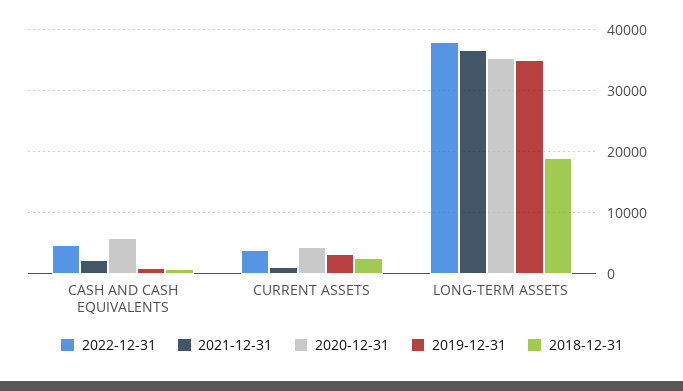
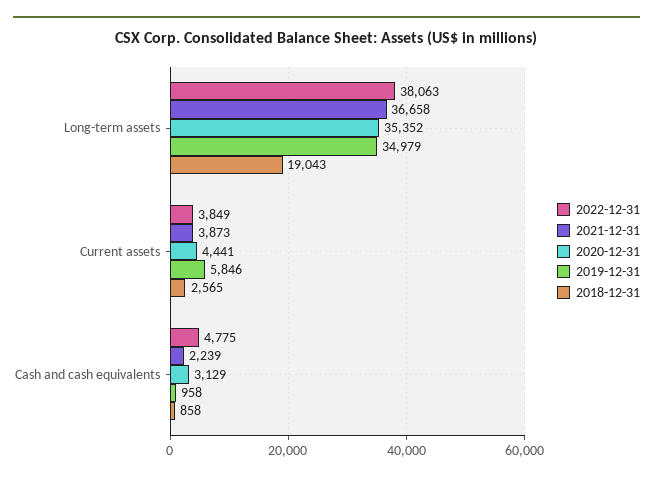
2020-12-31, CASH AND CASH EQUIVALENTS: 6000 -> 3129
2021-12-31, CURRENT ASSETS: 1000 -> 3873
2019-12-31, CURRENT ASSETS: 3000 -> 5846

